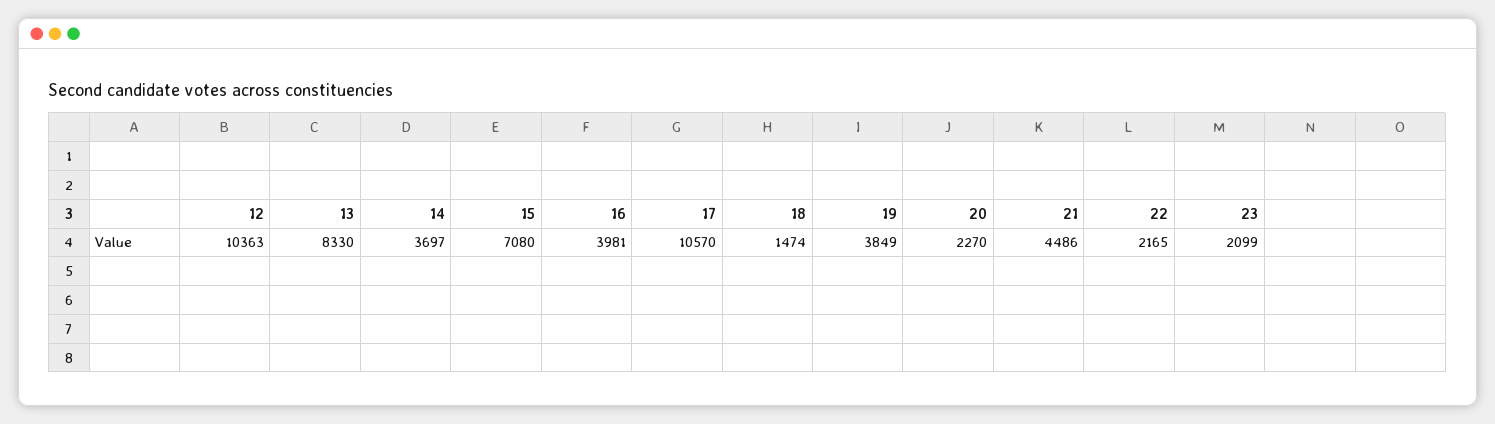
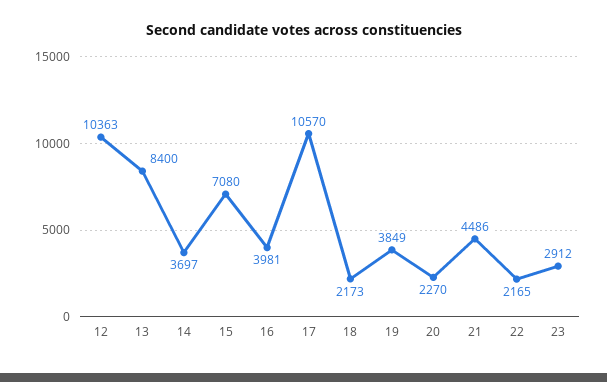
13: 8330 -> 8400
18: 1474 -> 2173
23: 2099 -> 2912

